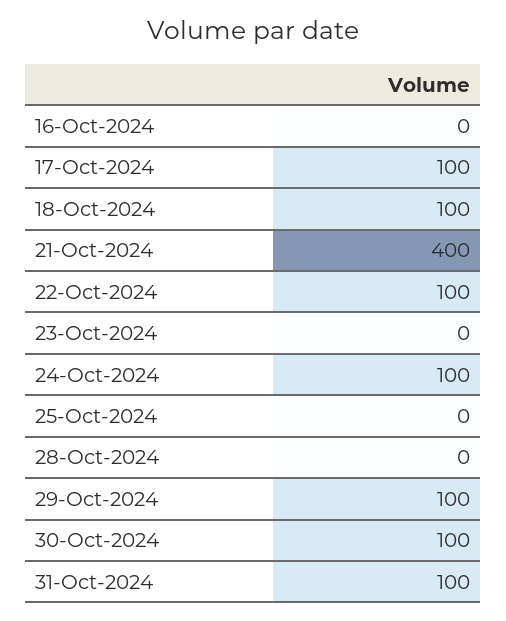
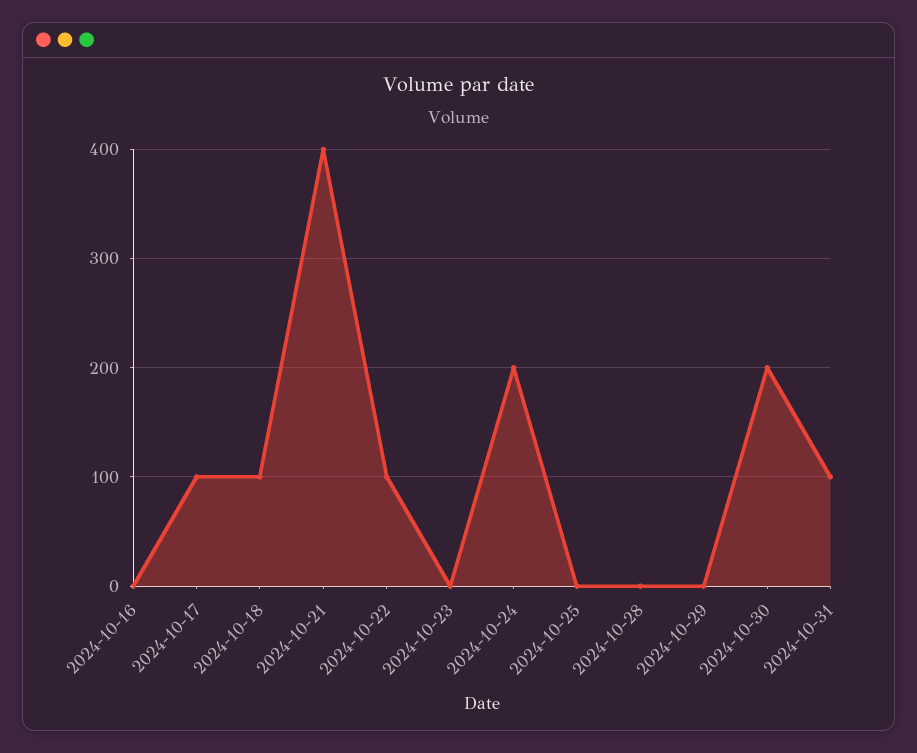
24-Oct-2024: 100 -> 200
29-Oct-2024: 100 -> 0
30-Oct-2024: 100 -> 200

